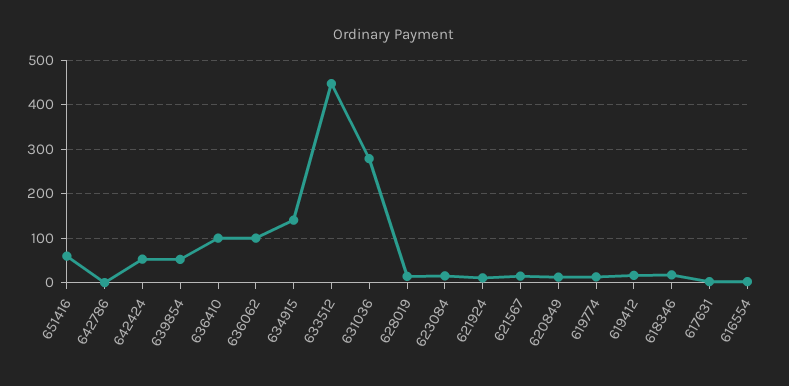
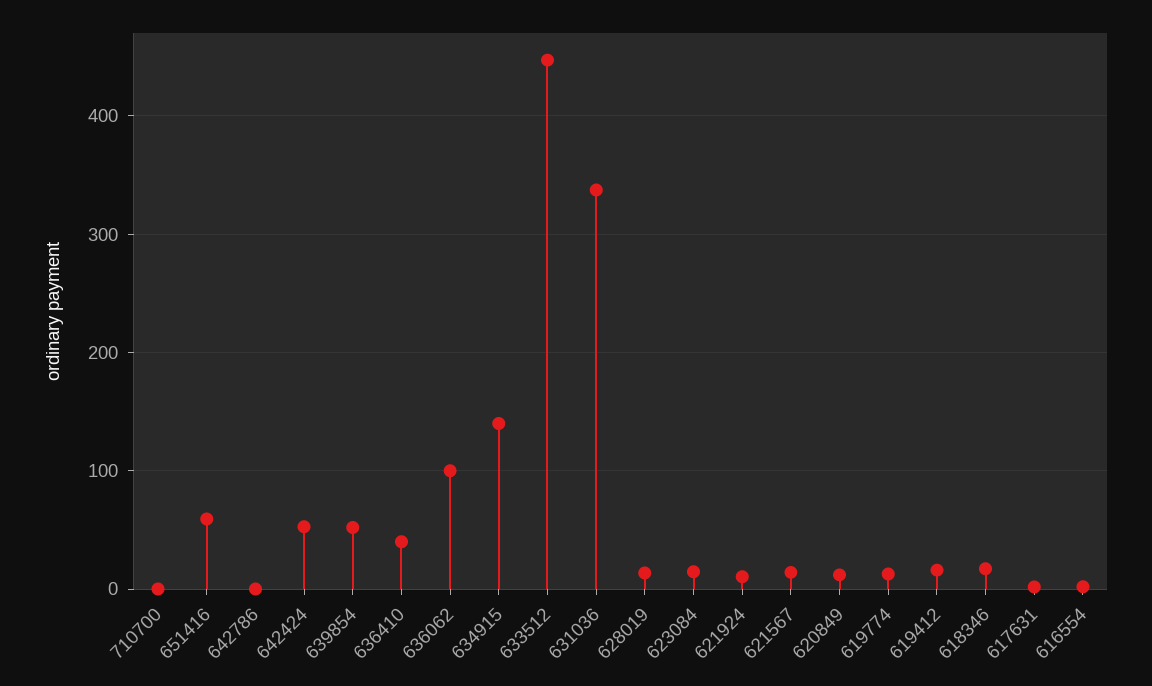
636410: 100 -> 40
631036: 280 -> 340
710700: none -> 0

